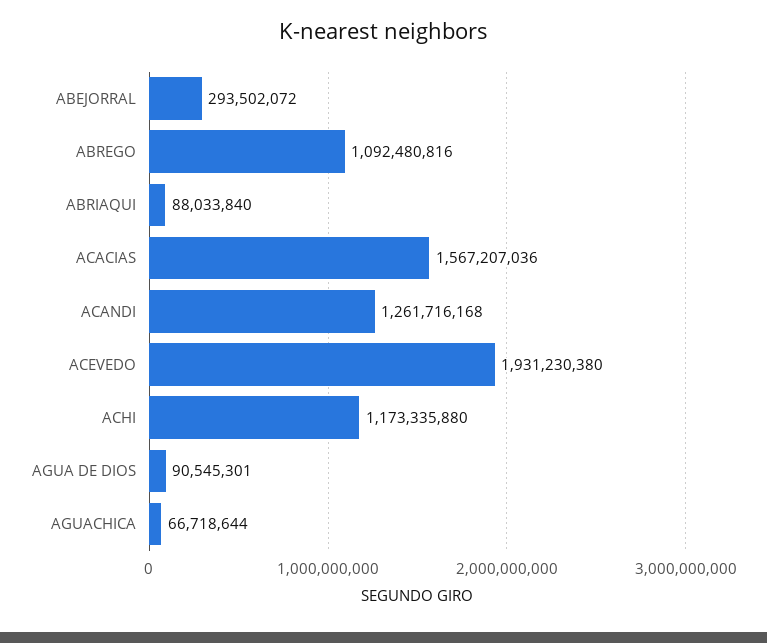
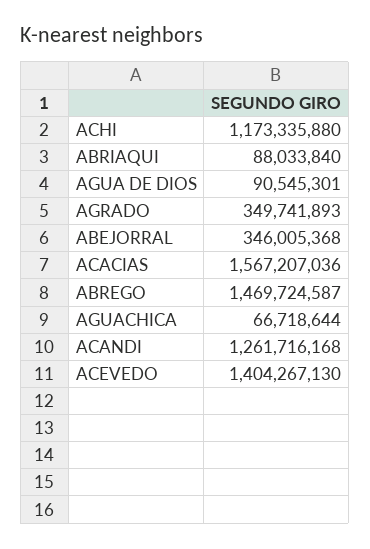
ABEJORRAL: 293502072 -> 346005368
ABREGO: 1092480816 -> 1469724587
ACEVEDO: 1931230380 -> 1404267130
AGRADO: none -> 349741893

